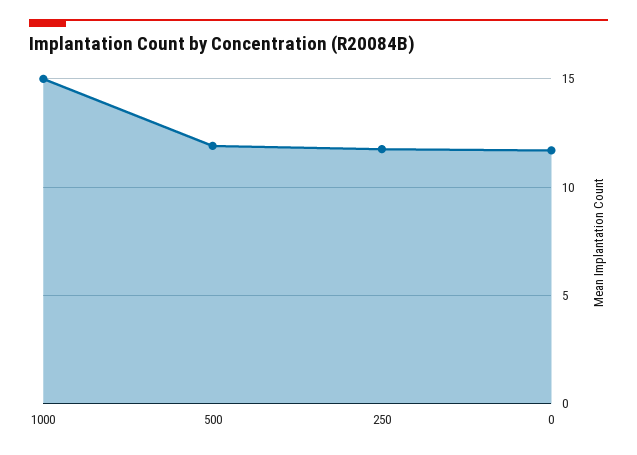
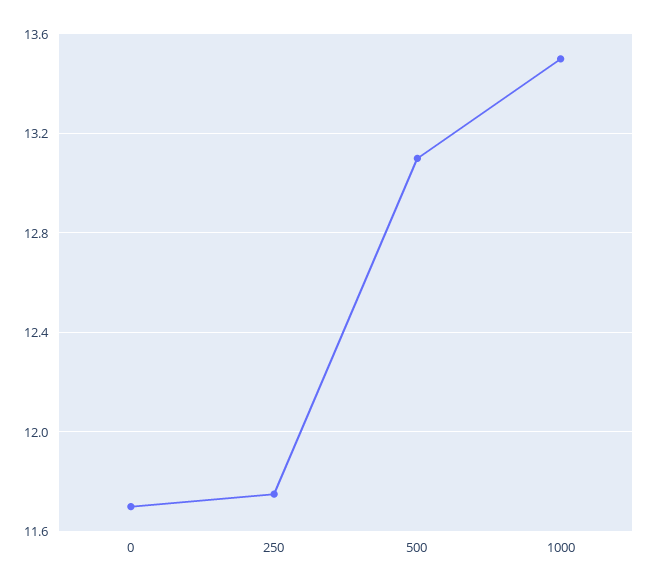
1000: 15 -> 13.5
500: 12 -> 13.1

